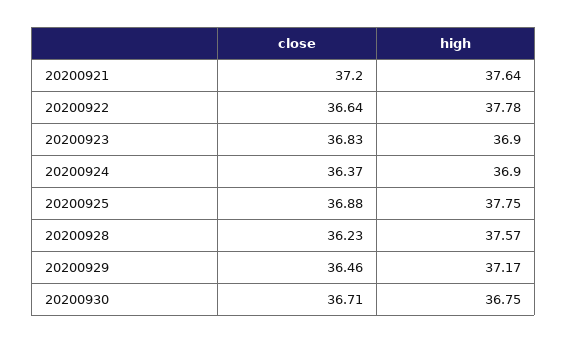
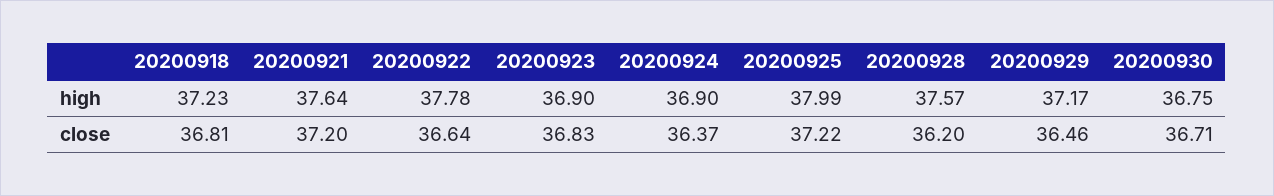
close, 20200925: 36.88 -> 37.22
high, 20200925: 37.75 -> 37.99
close, 20200928: 36.23 -> 36.2
high, 20200918: none -> 37.23
close, 20200918: none -> 36.81

